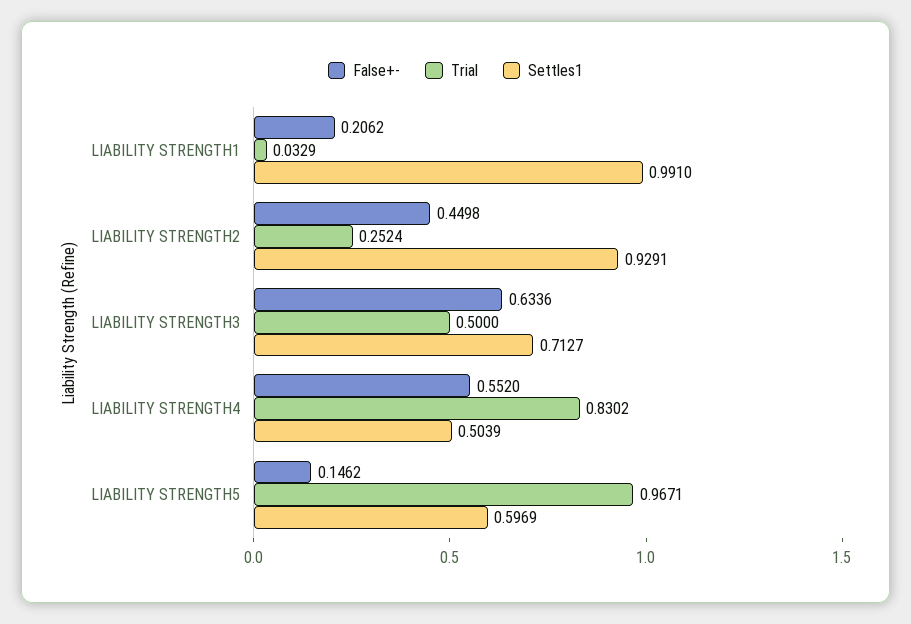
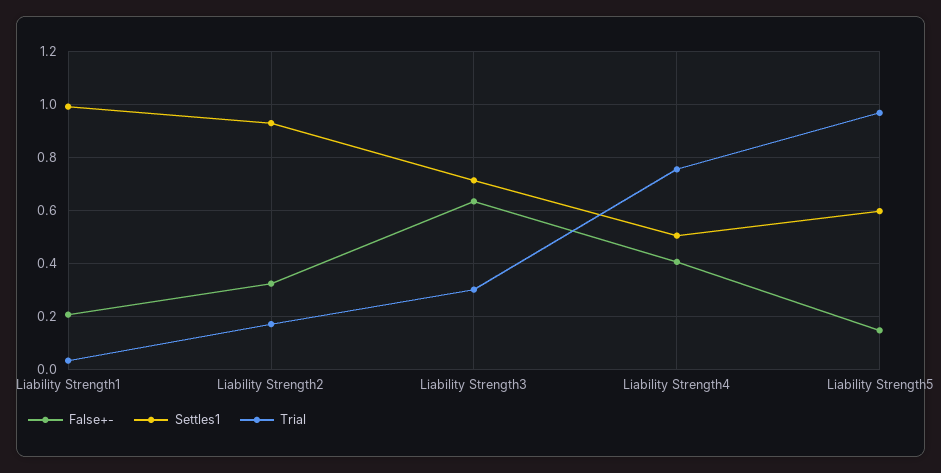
False+-, LIABILITY STRENGTH2: 0.4498 -> 0.325
Trial, LIABILITY STRENGTH2: 0.2524 -> 0.175
Trial, LIABILITY STRENGTH3: 0.5 -> 0.3
False+-, LIABILITY STRENGTH4: 0.552 -> 0.4
Trial, LIABILITY STRENGTH4: 0.8302 -> 0.75

